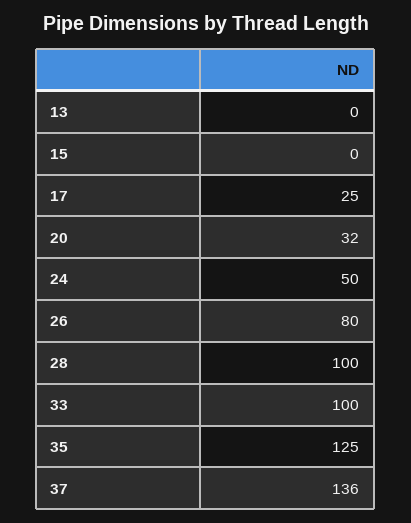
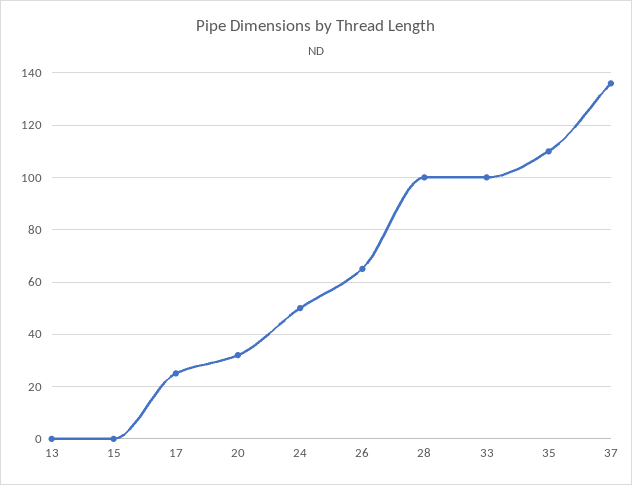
26: 80 -> 65
35: 125 -> 110

